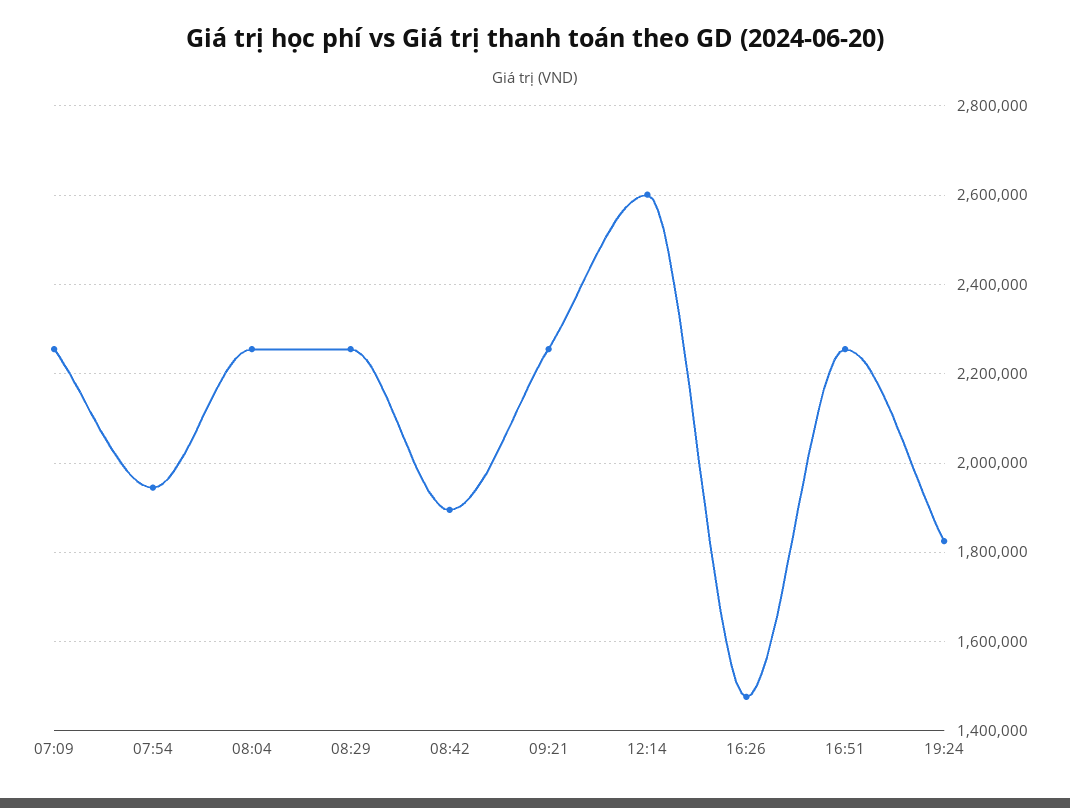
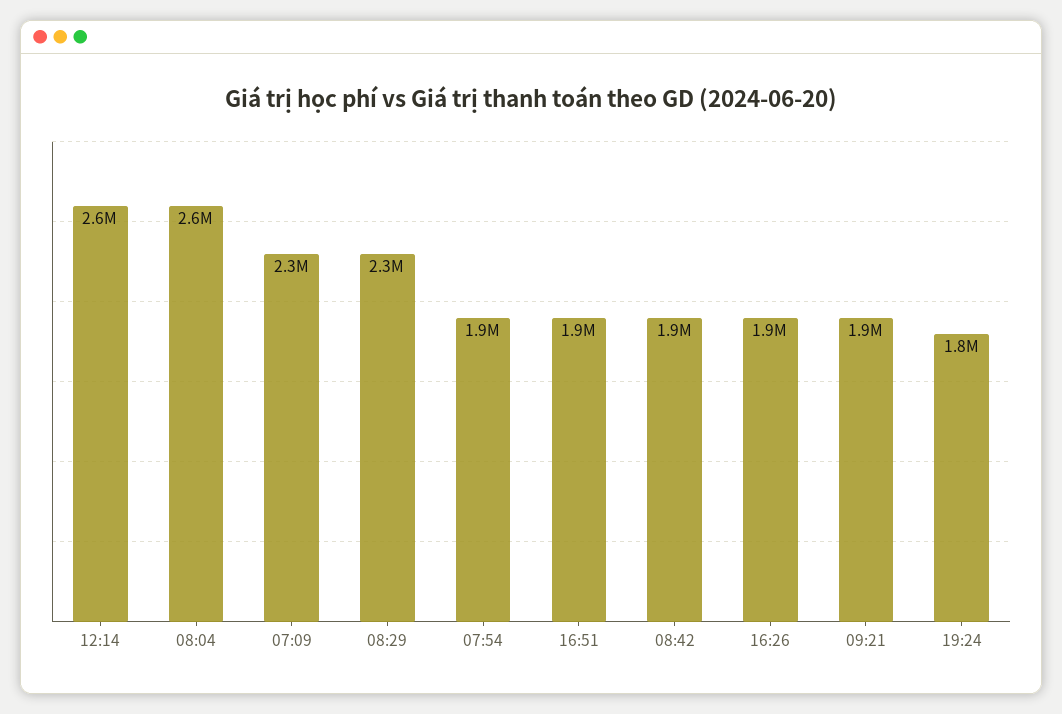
08:04: 2260000 -> 2600000
09:21: 2260000 -> 1900000
16:26: 1480000 -> 1900000
16:51: 2260000 -> 1900000

